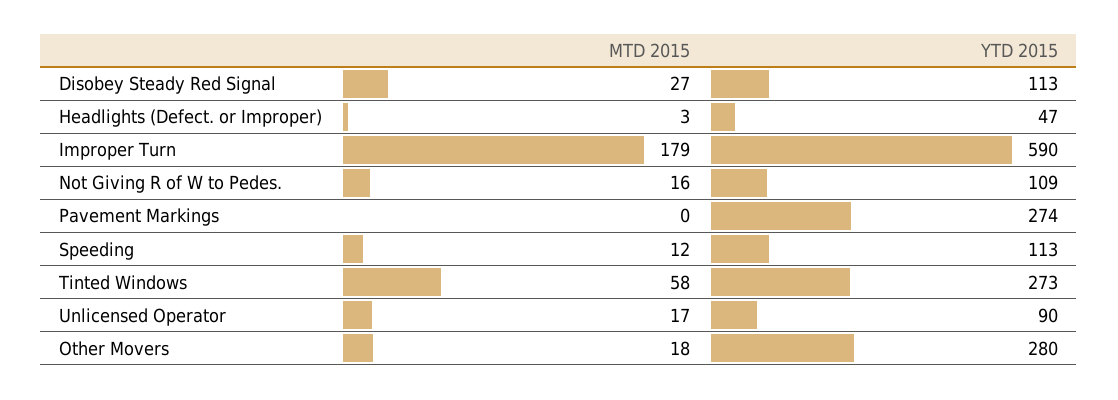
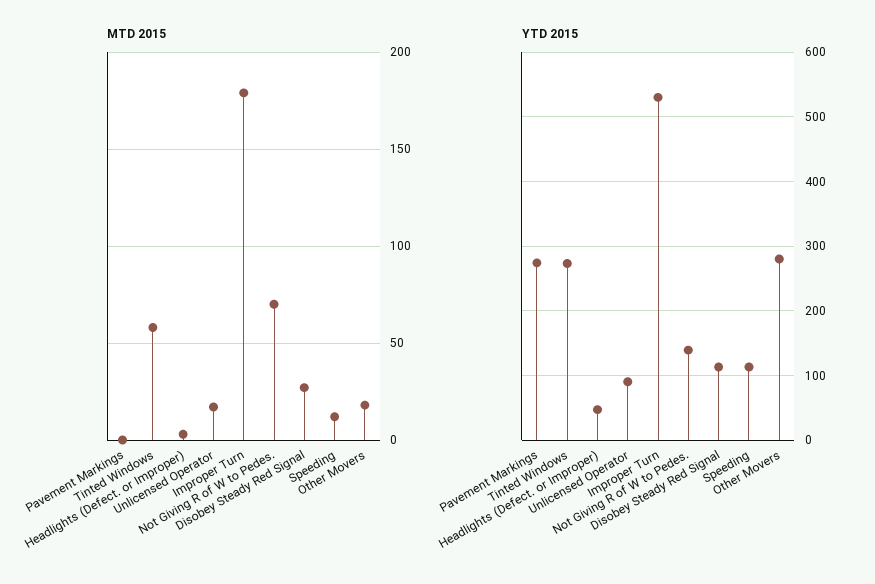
YTD 2015, Improper Turn: 590 -> 530
MTD 2015, Not Giving R of W to Pedes.: 16 -> 70
YTD 2015, Not Giving R of W to Pedes.: 109 -> 140

